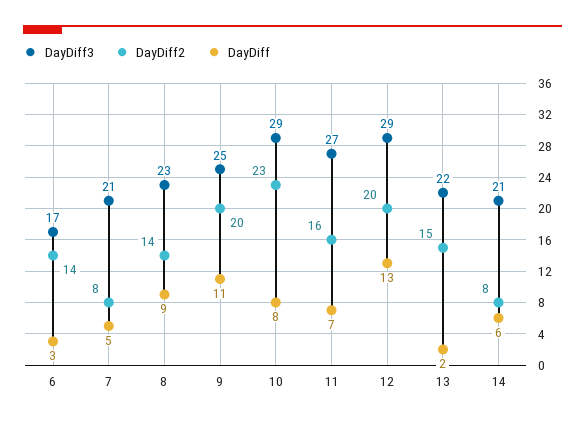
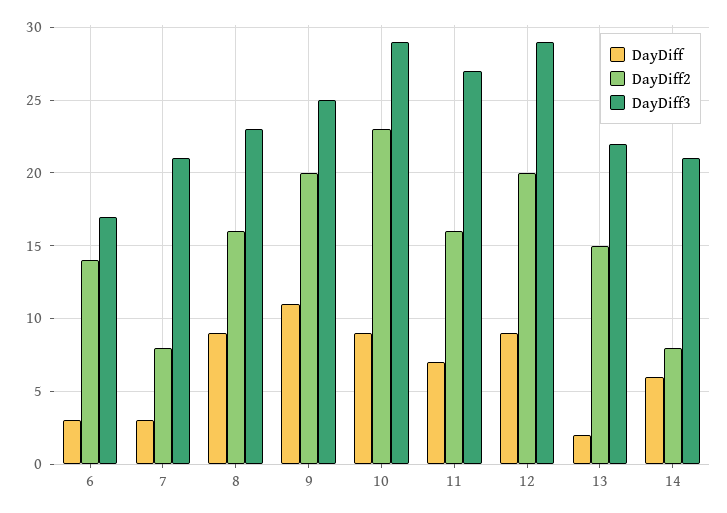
DayDiff, 7: 5 -> 3
DayDiff2, 8: 14 -> 16
DayDiff, 10: 8 -> 9
DayDiff, 12: 13 -> 9

